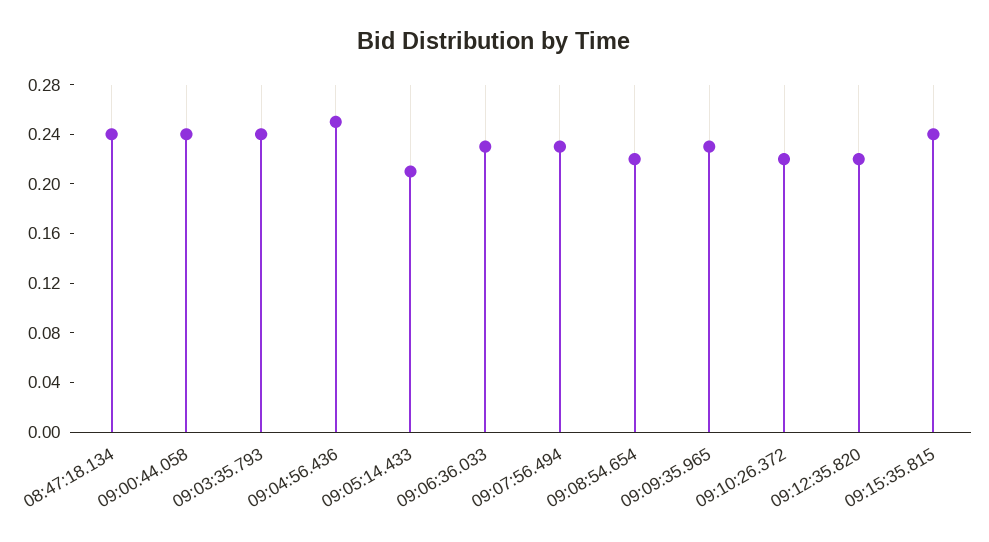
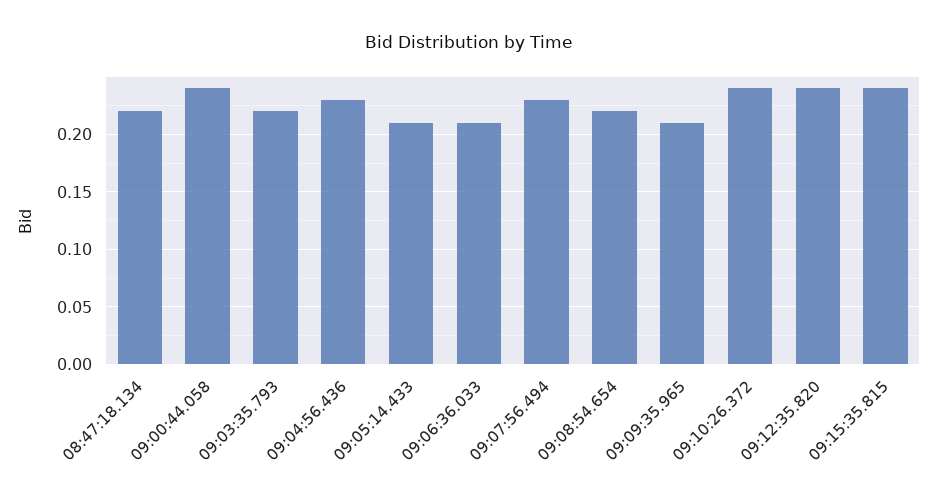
08:47:18.134: 0.24 -> 0.22
09:03:35.793: 0.24 -> 0.22
09:04:56.436: 0.25 -> 0.23
09:06:36.033: 0.23 -> 0.21
09:09:35.965: 0.23 -> 0.21
09:10:26.372: 0.22 -> 0.24
09:12:35.820: 0.22 -> 0.24

